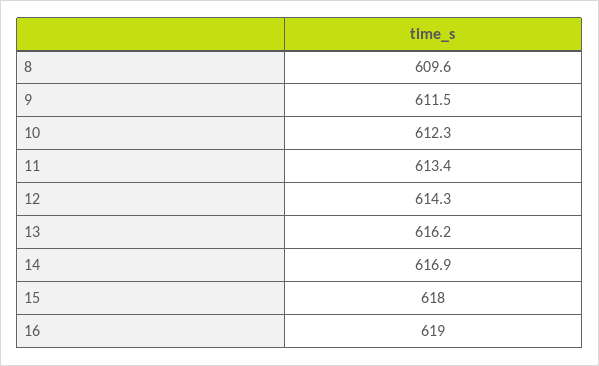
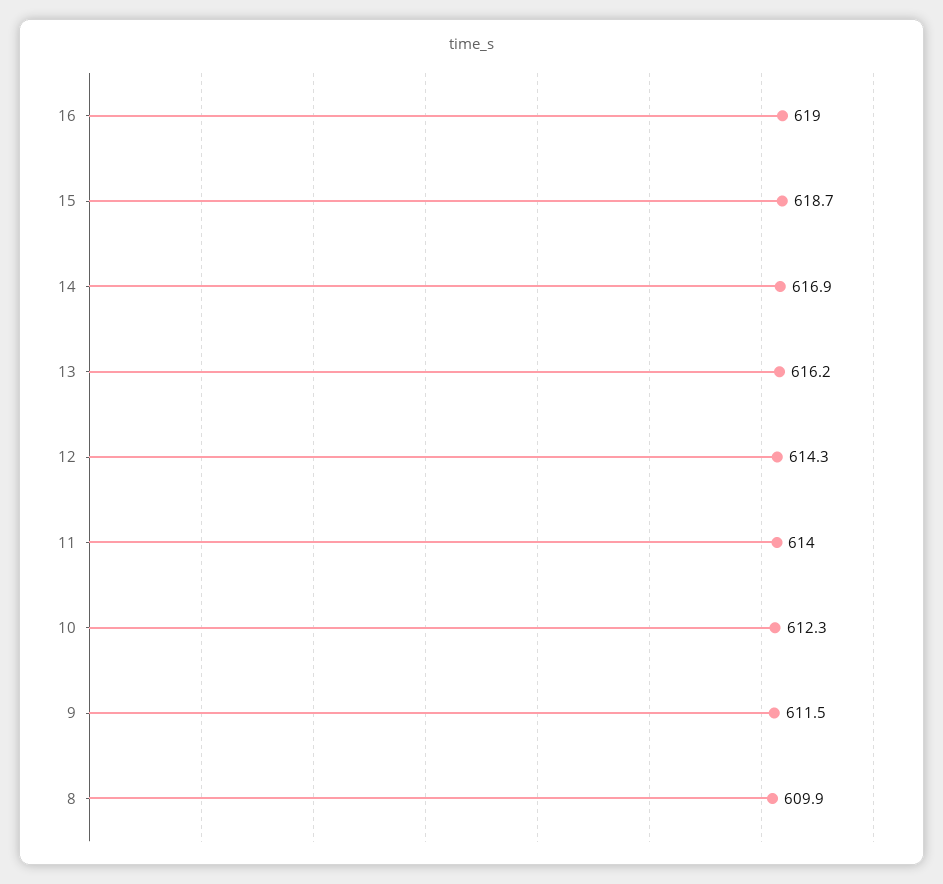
8: 609.6 -> 609.9
11: 613.4 -> 614
15: 618 -> 618.7

